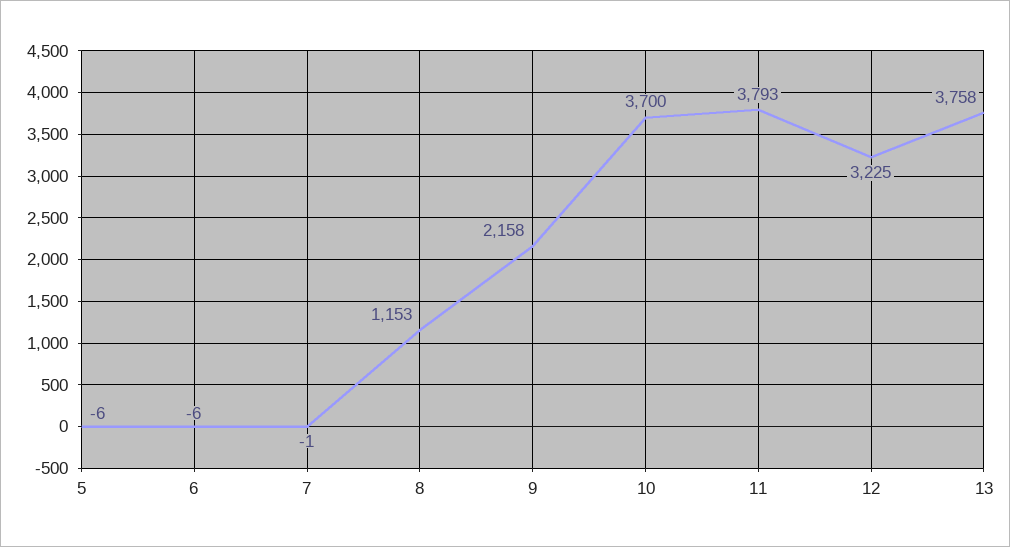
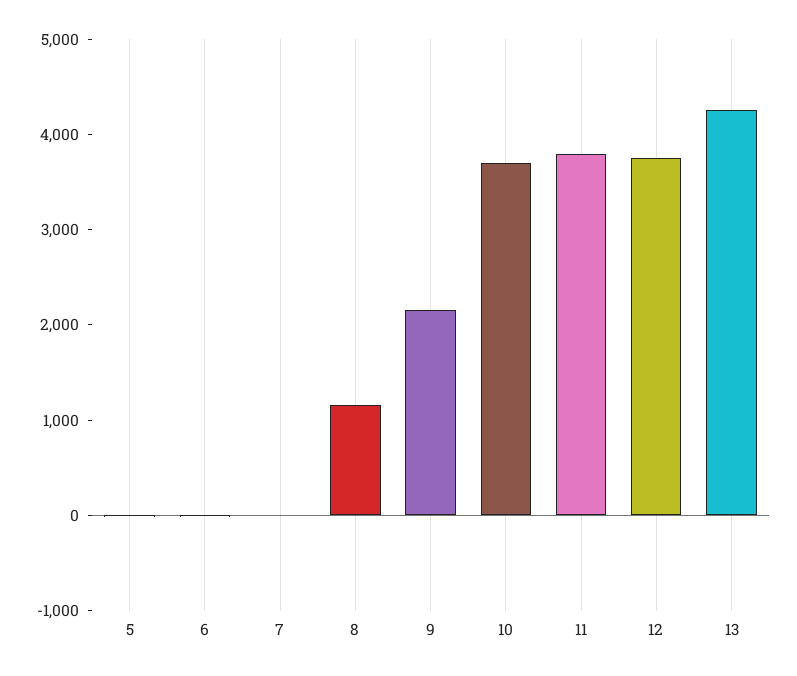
12: 3225 -> 3800
13: 3758 -> 4200

